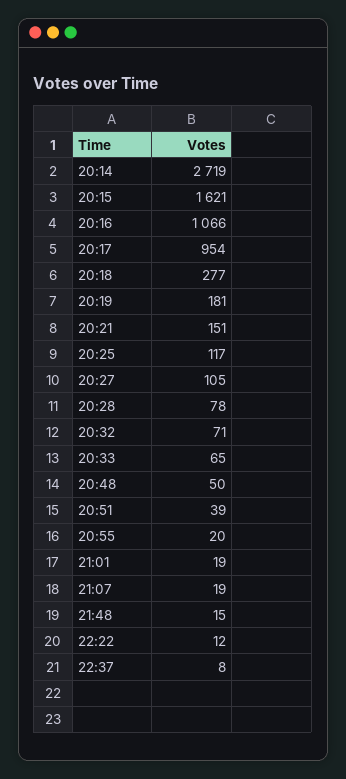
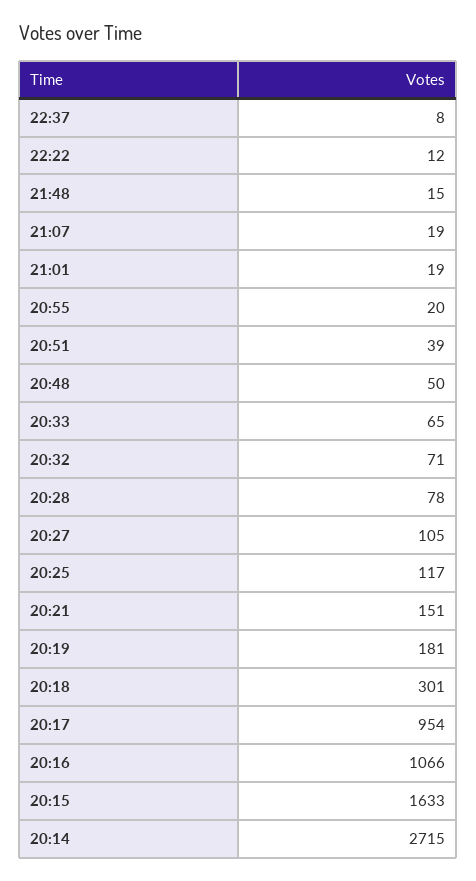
20:14: 2719 -> 2715
20:15: 1621 -> 1633
20:18: 277 -> 301

